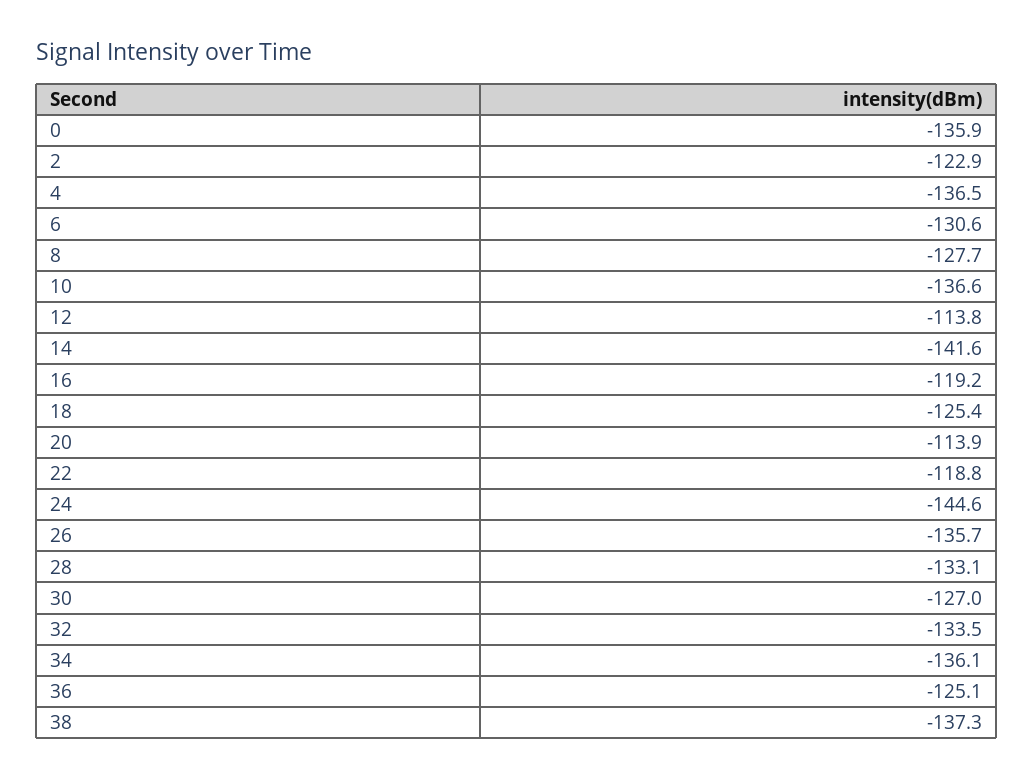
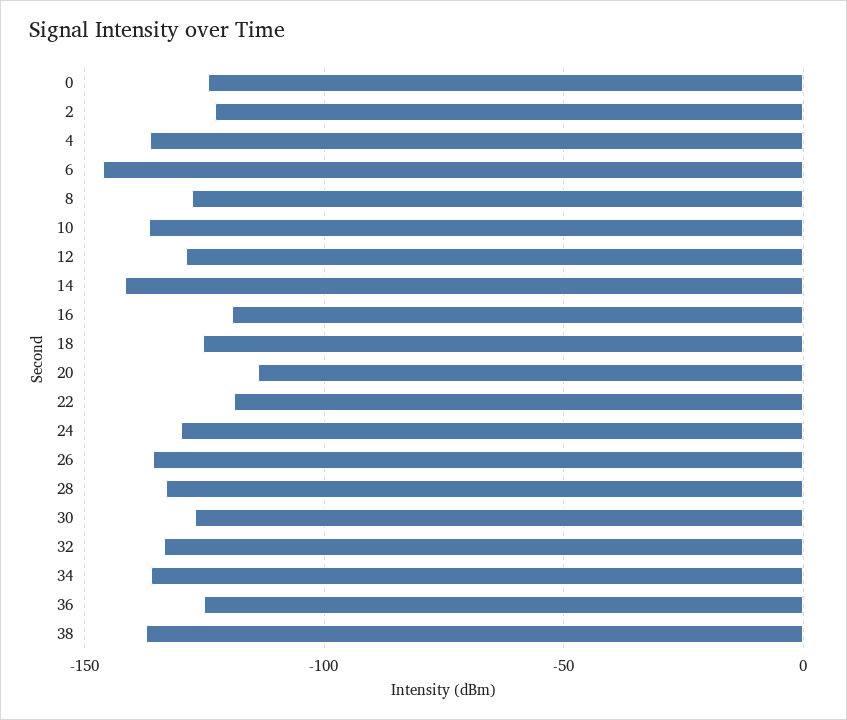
0: -135.9 -> -125
6: -130.6 -> -145
12: -113.8 -> -130
24: -144.6 -> -130

